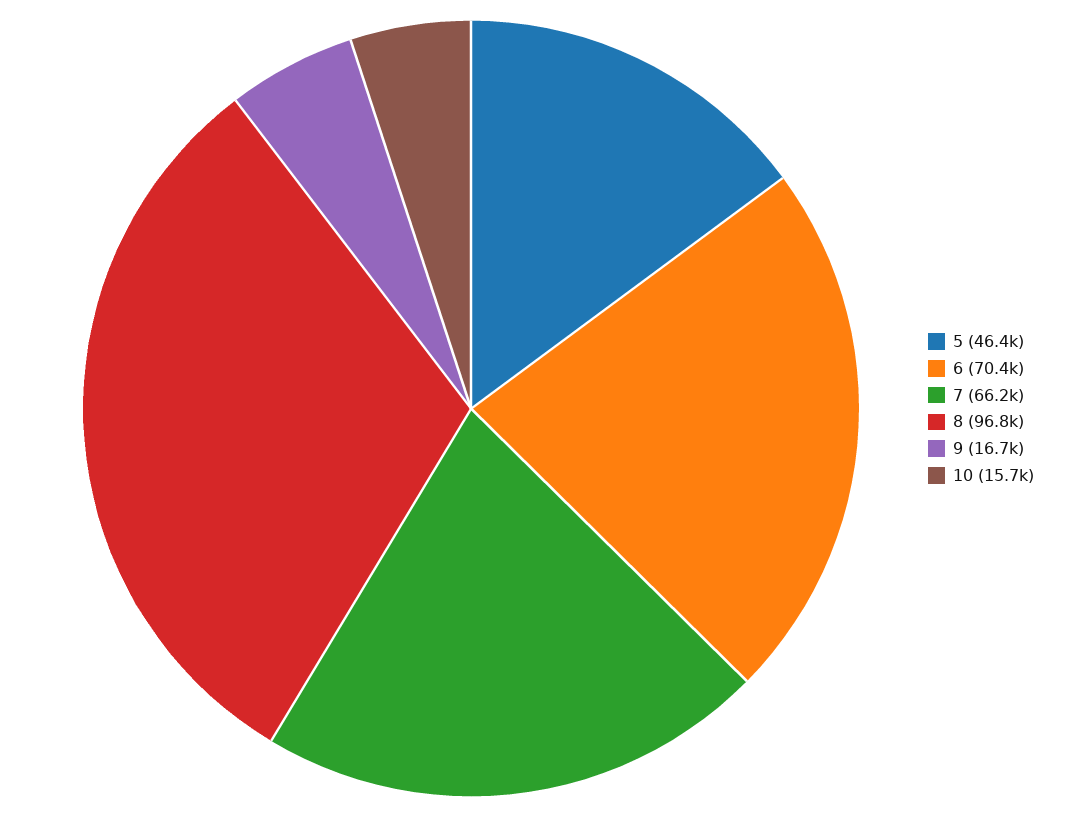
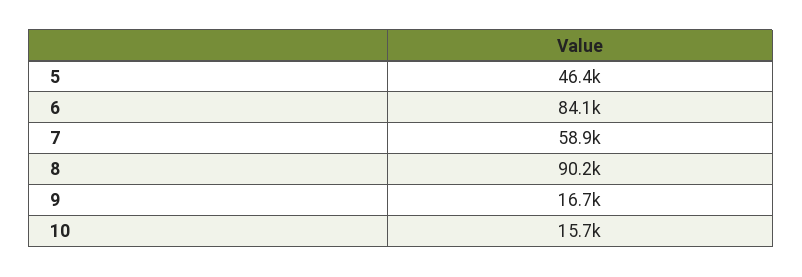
6: 70400 -> 84100
7: 66200 -> 58900
8: 96800 -> 90200

